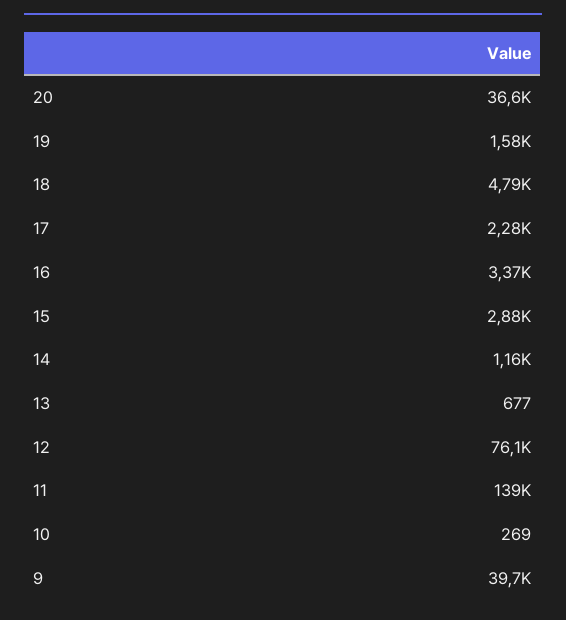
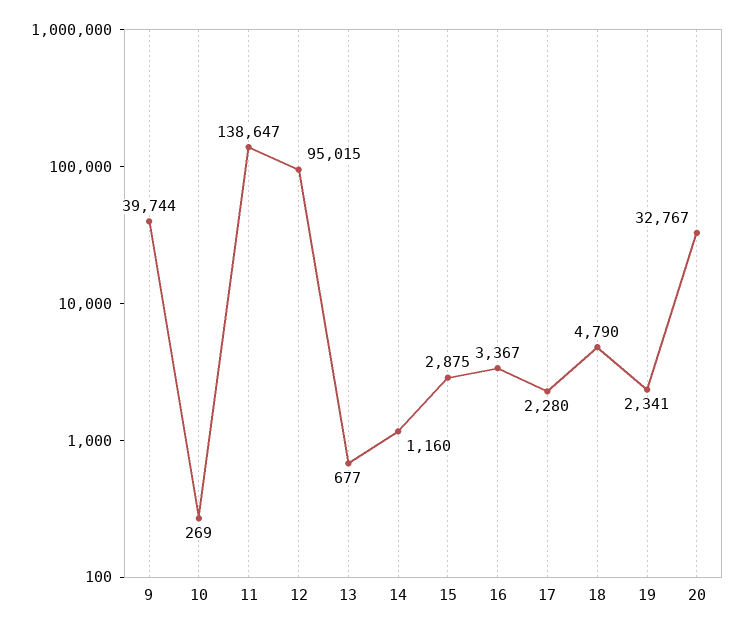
20: 36600 -> 32767
19: 1580 -> 2341
12: 76100 -> 95015

